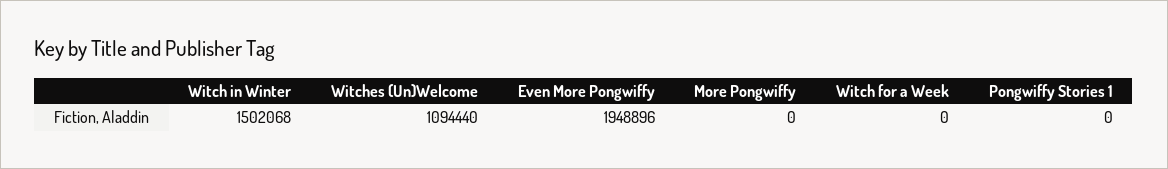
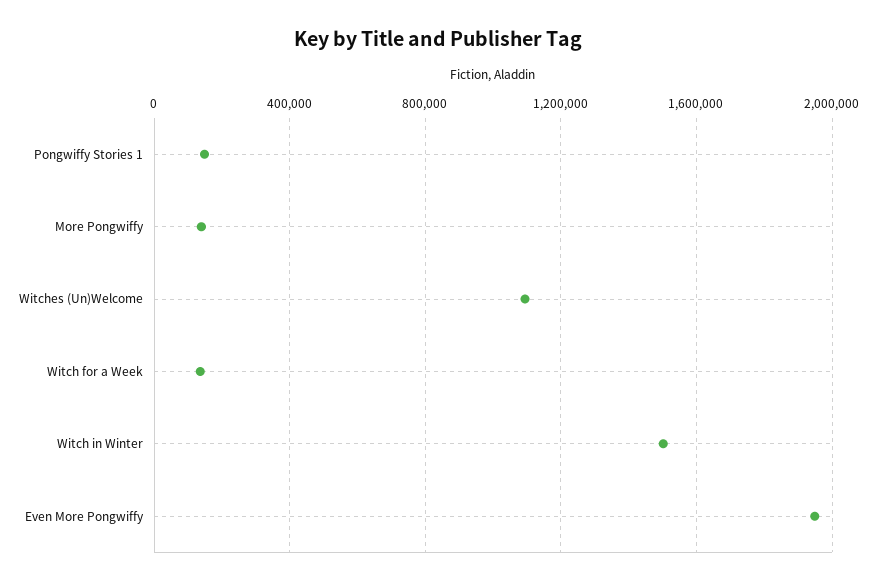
More Pongwiffy: 0 -> 150000
Witch for a Week: 0 -> 150000
Pongwiffy Stories 1: 0 -> 150000

